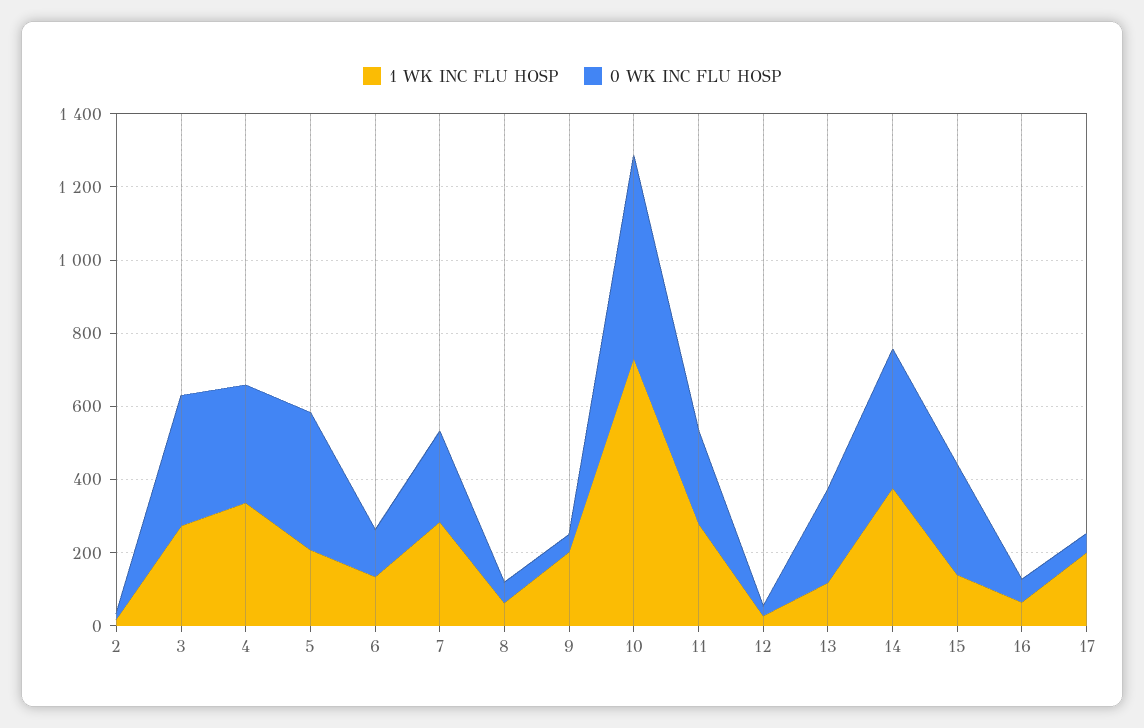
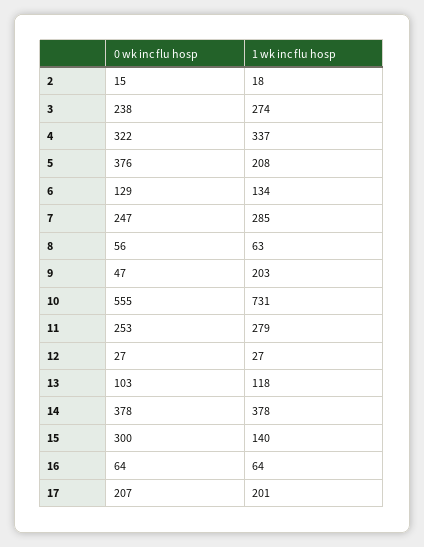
0 WK INC FLU HOSP, 3: 350 -> 238
0 WK INC FLU HOSP, 13: 250 -> 103
0 WK INC FLU HOSP, 17: 50 -> 207

